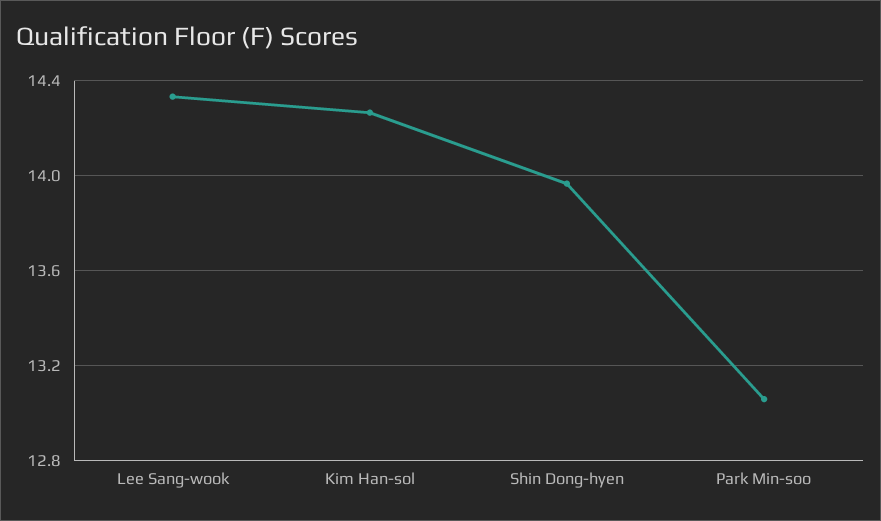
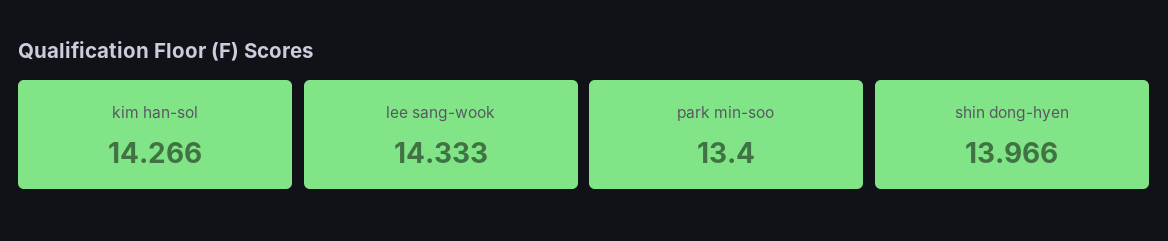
Park Min-soo: 13.05 -> 13.4

